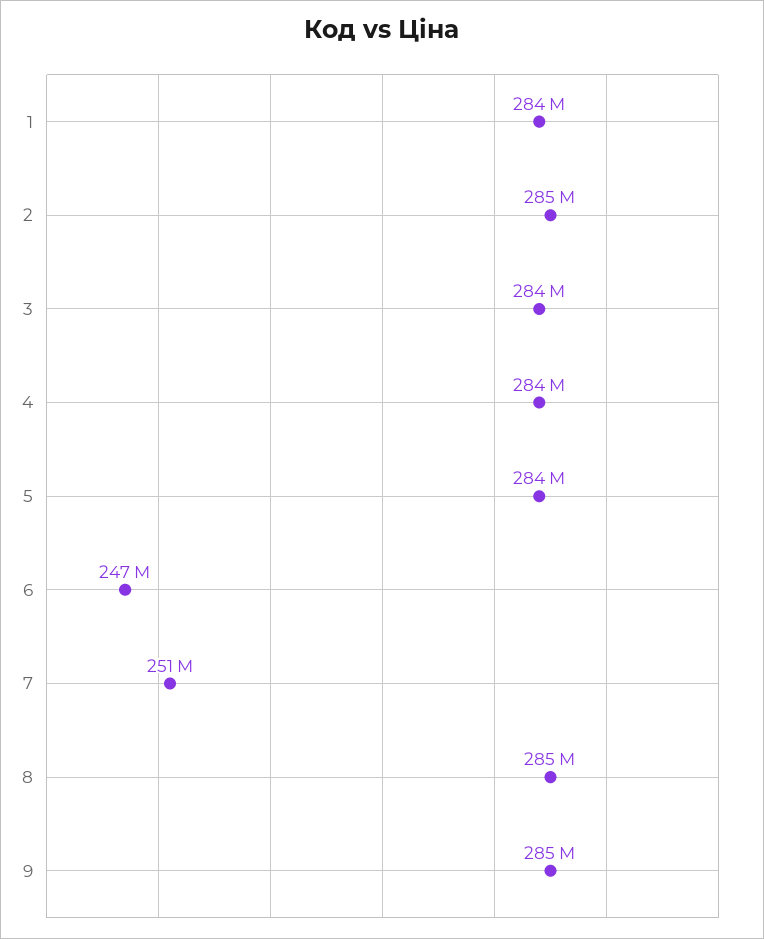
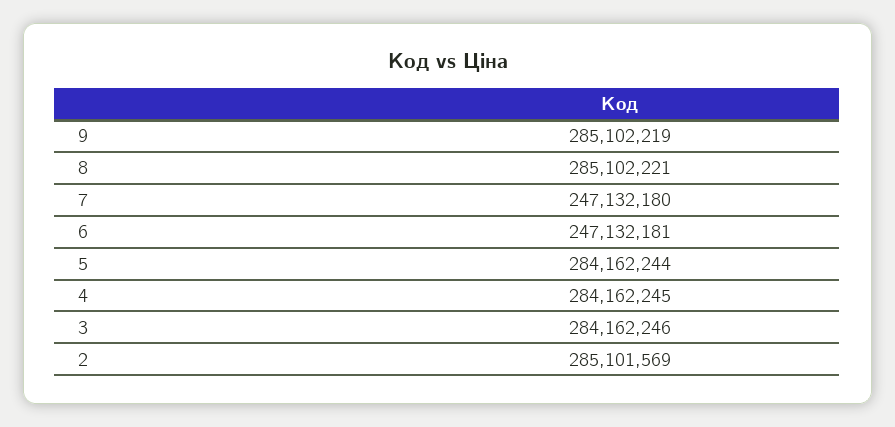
1: 284000000 -> none
7: 251000000 -> 247132180

